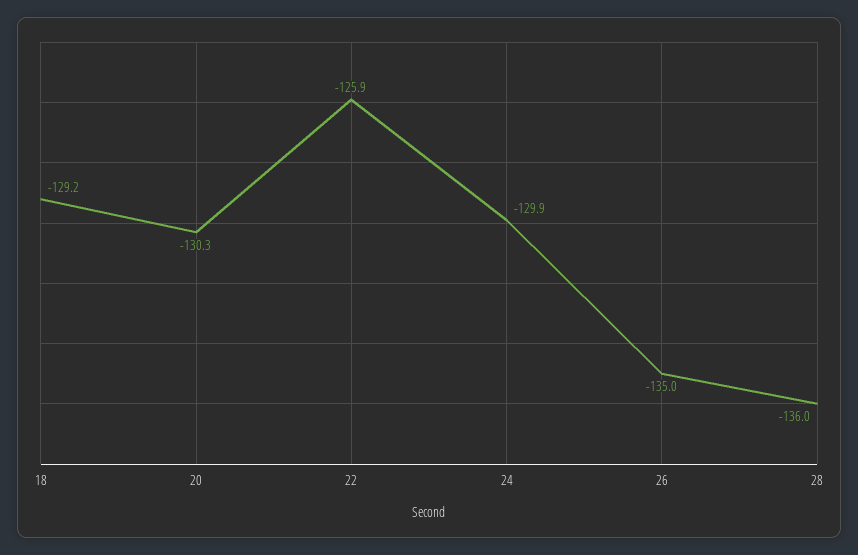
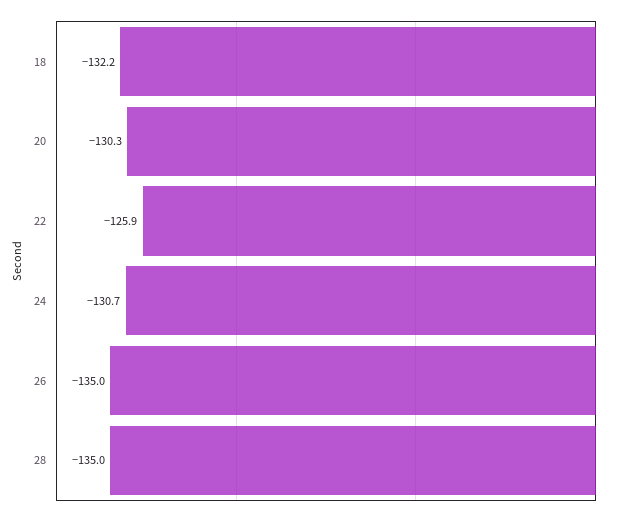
18: -129.2 -> -132.2
24: -129.9 -> -130.7
28: -136 -> -135

